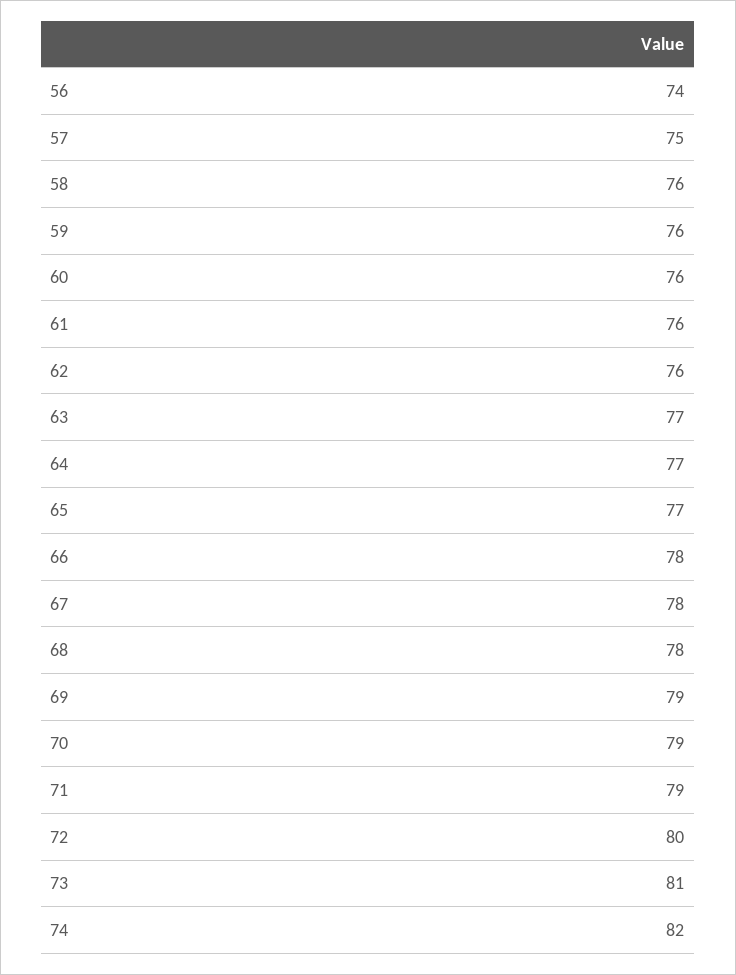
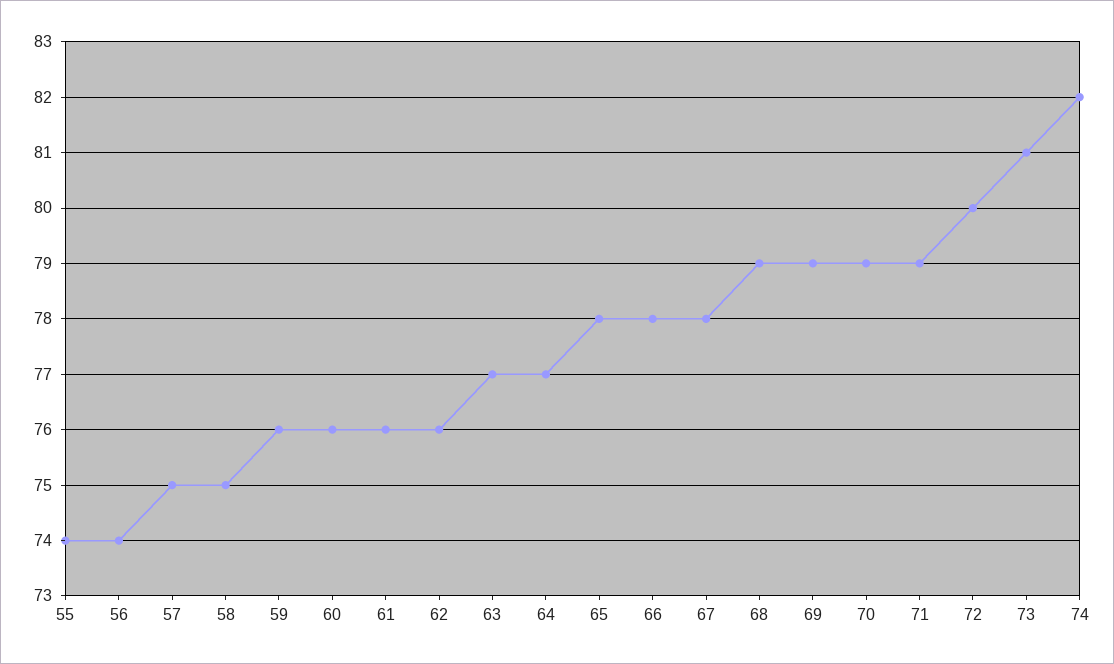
58: 76 -> 75
65: 77 -> 78
68: 78 -> 79
55: none -> 74

